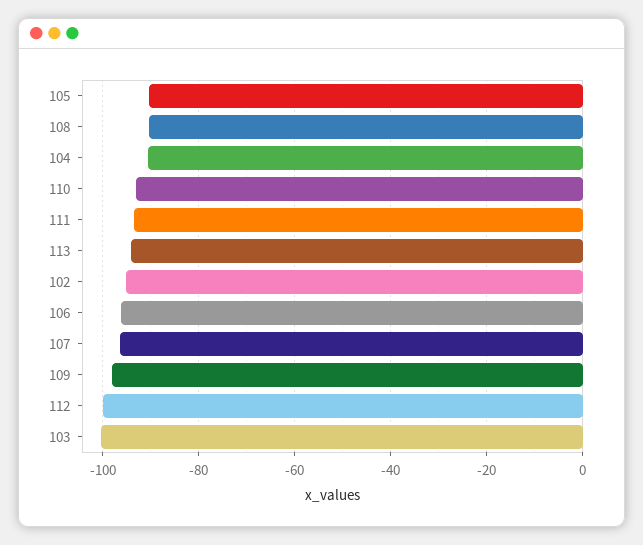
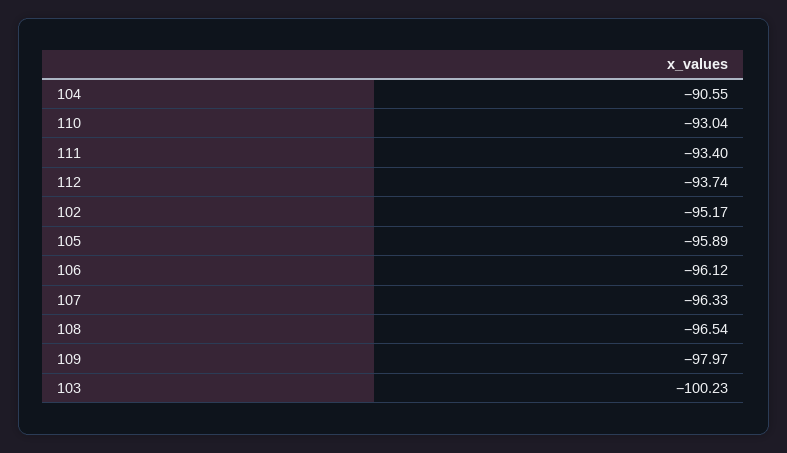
105: -90 -> -95.89
108: -90 -> -96.54
113: -94 -> none
112: -100 -> -93.74

